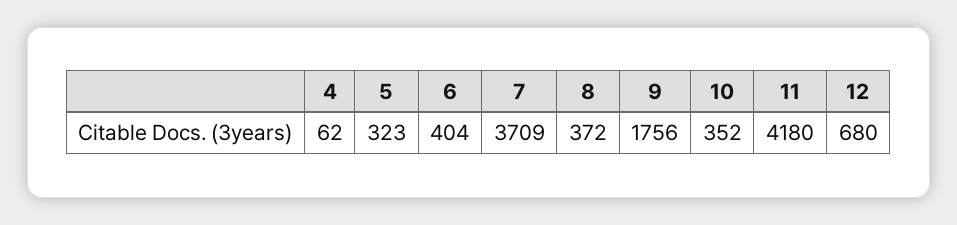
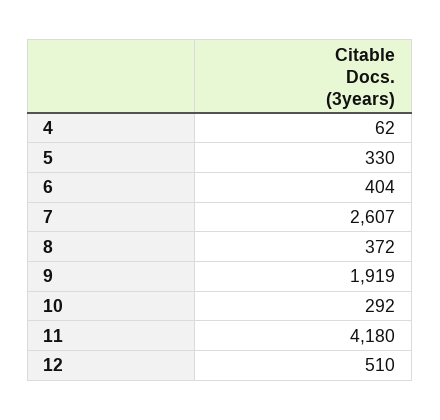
5: 323 -> 330
7: 3709 -> 2607
9: 1756 -> 1919
10: 352 -> 292
12: 680 -> 510

